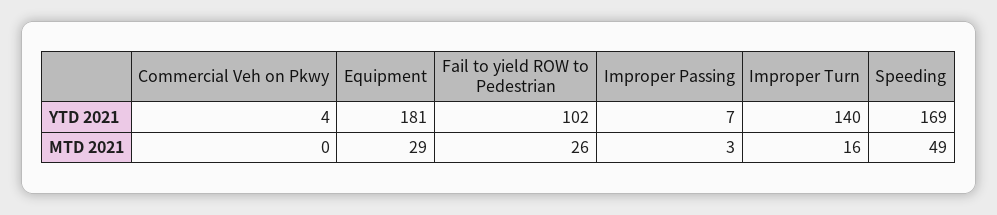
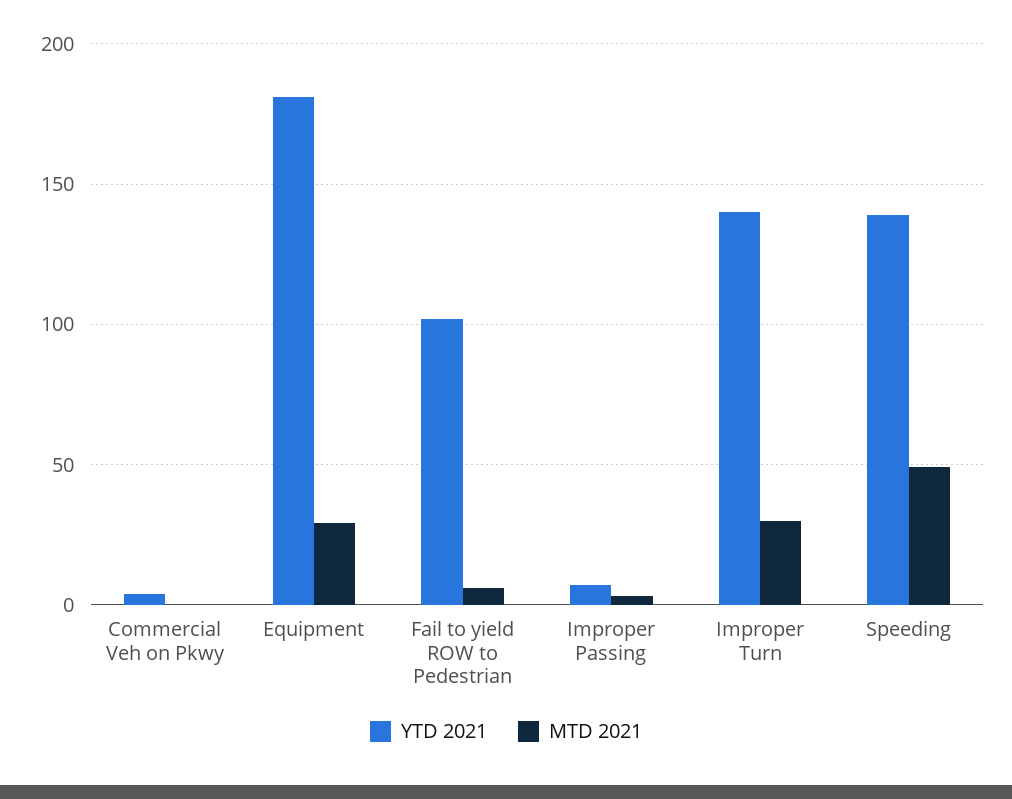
YTD 2021, Speeding: 169 -> 140
MTD 2021, Fail to yield ROW to Pedestrian: 26 -> 5
MTD 2021, Improper Turn: 16 -> 30

